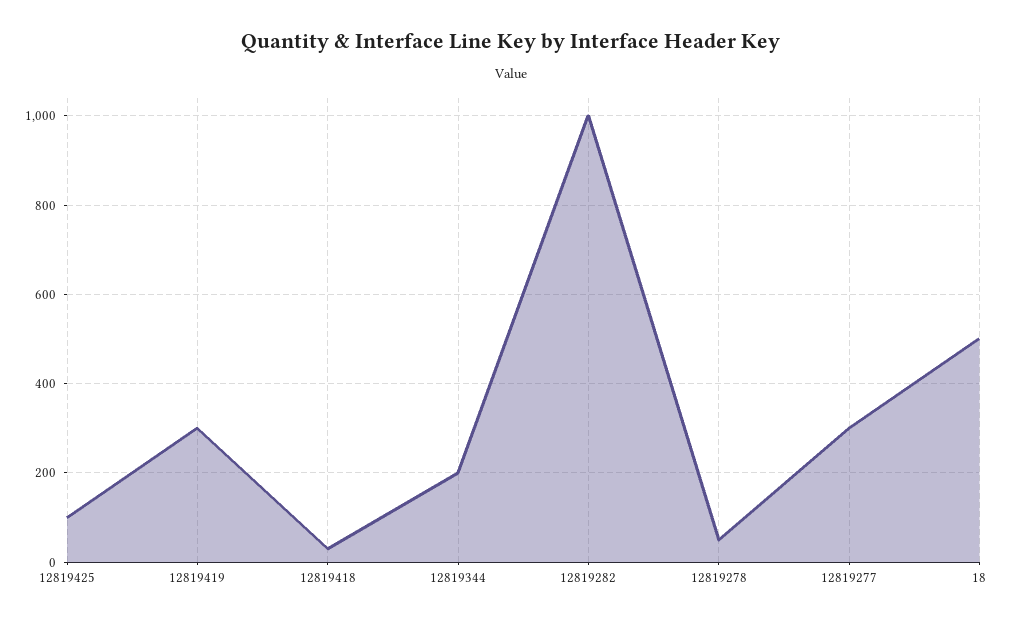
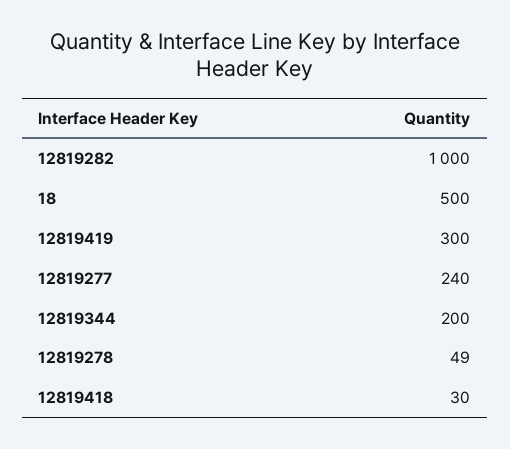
12819425: 100 -> none
12819277: 300 -> 240

